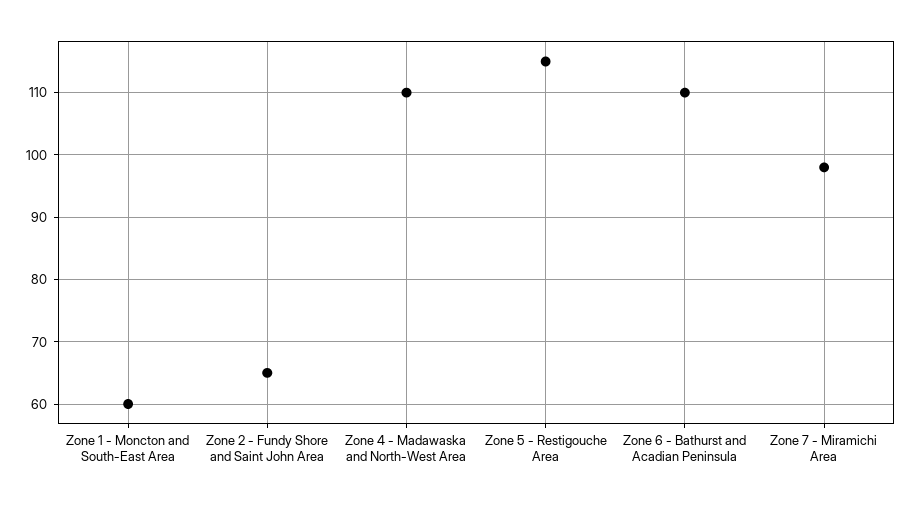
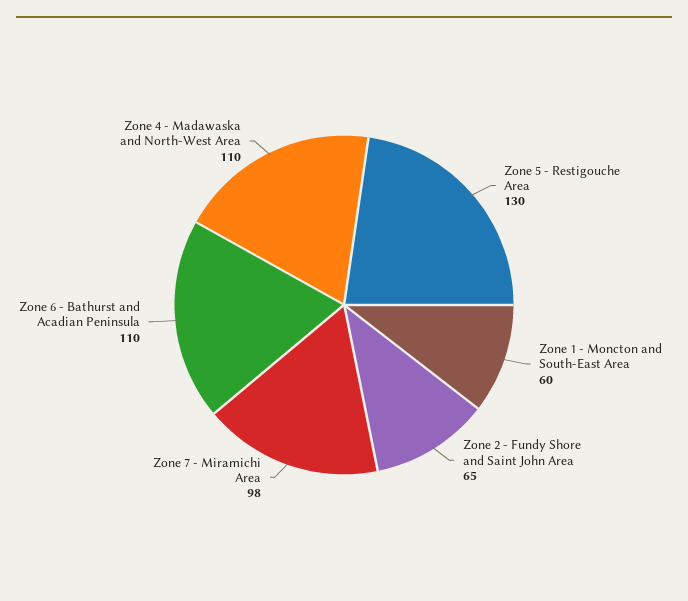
Zone 5 - Restigouche Area: 115 -> 130

